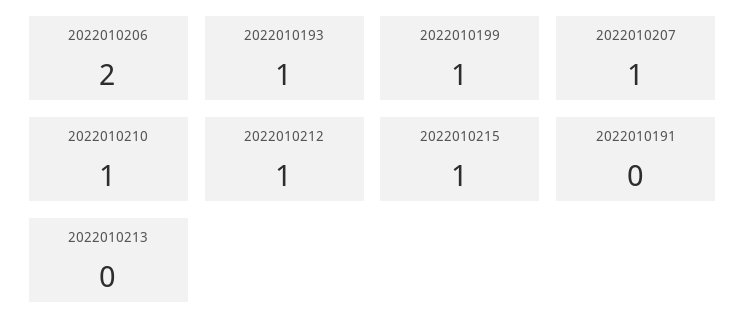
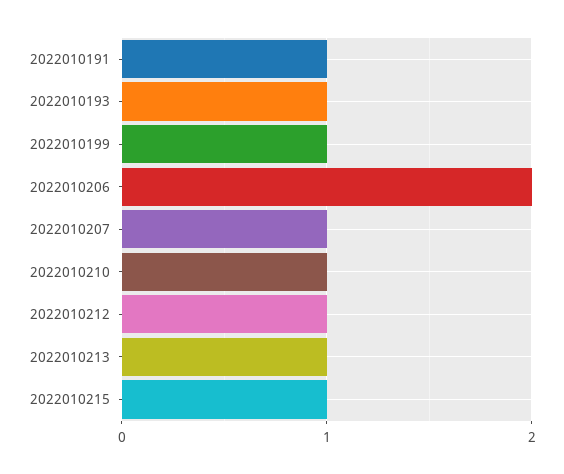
2022010191: 0 -> 1
2022010213: 0 -> 1

